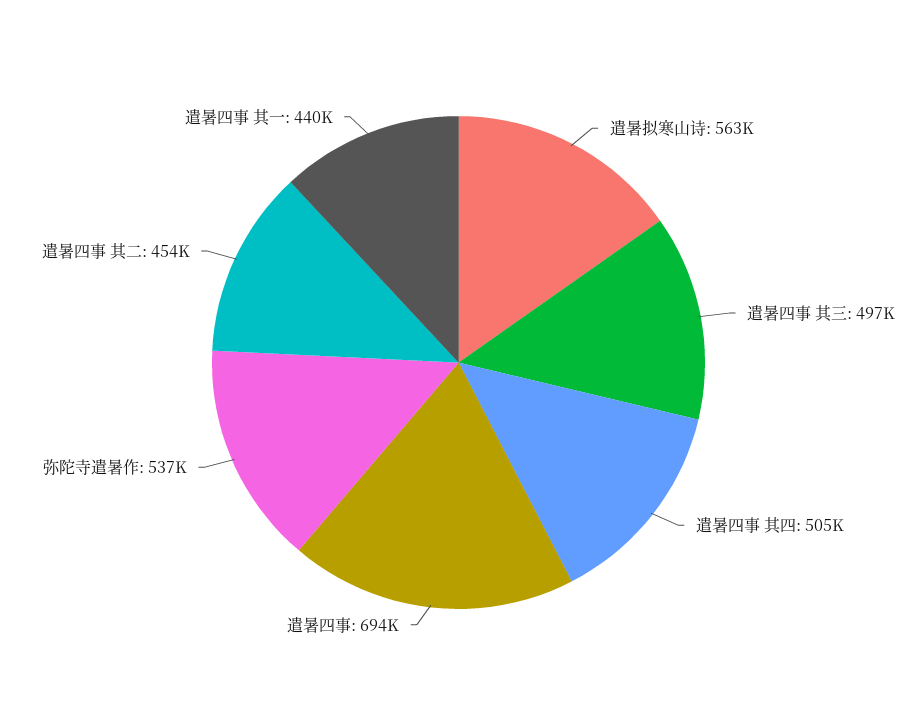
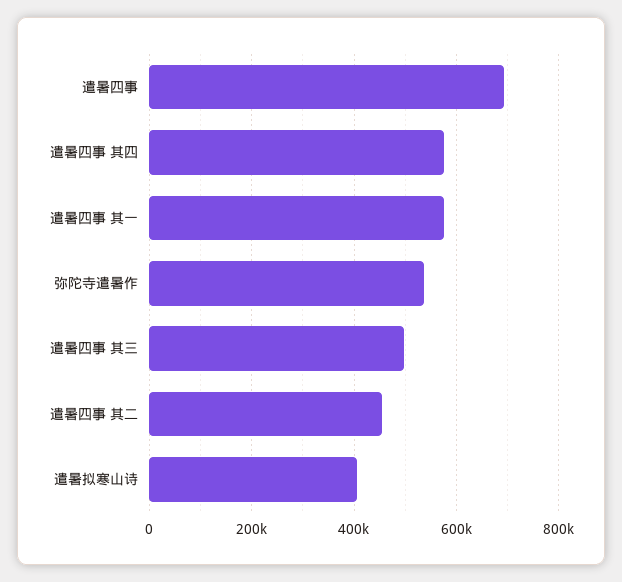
遣暑拟寒山诗: 563000 -> 400000
遣暑四事 其四: 505000 -> 580000
遣暑四事 其一: 440000 -> 580000

